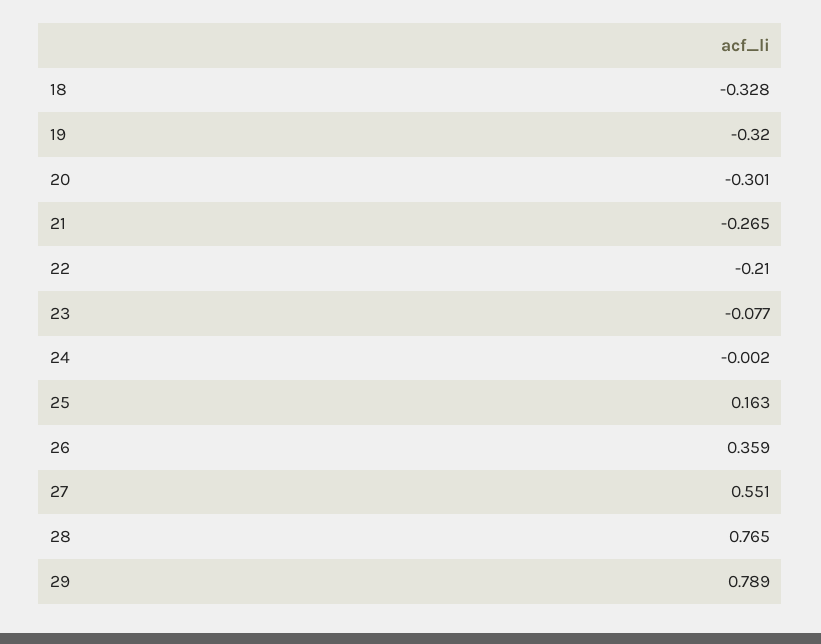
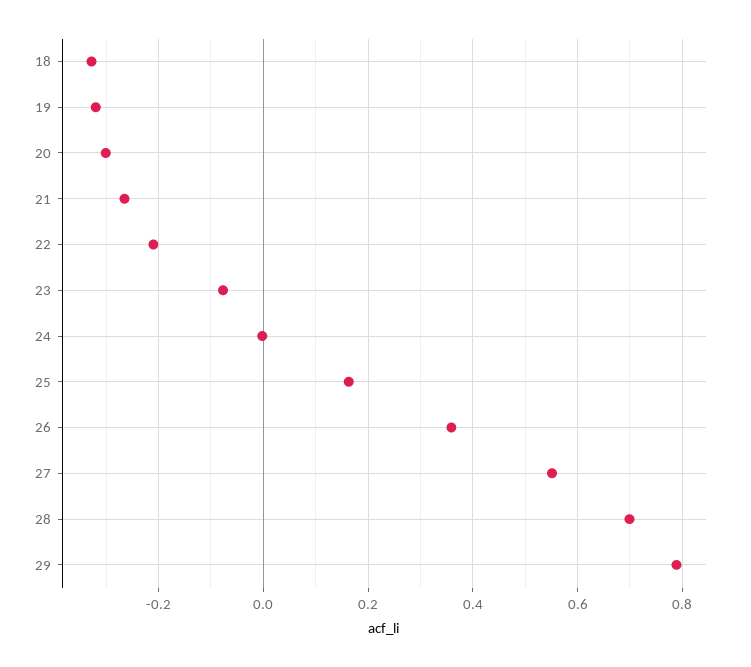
28: 0.765 -> 0.7

